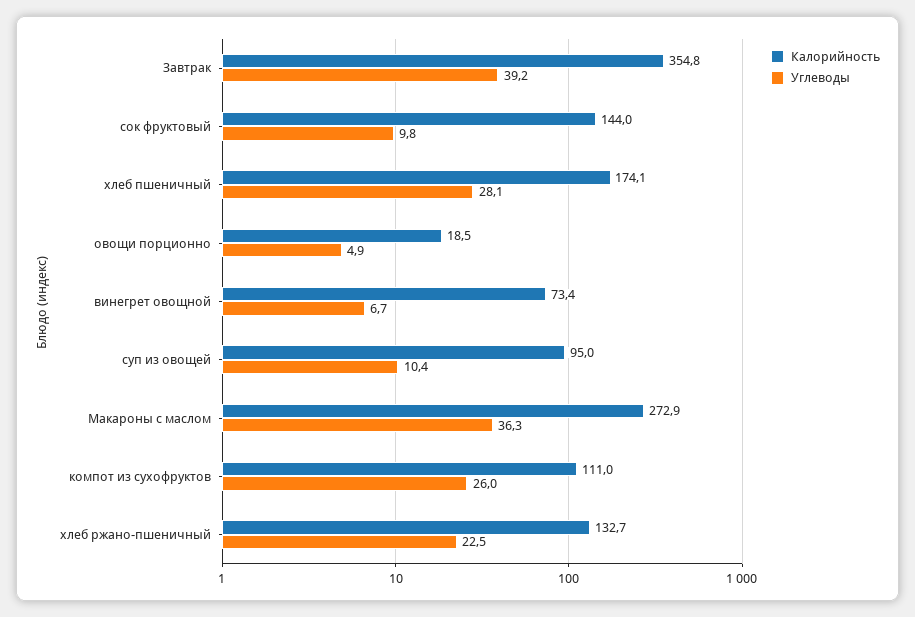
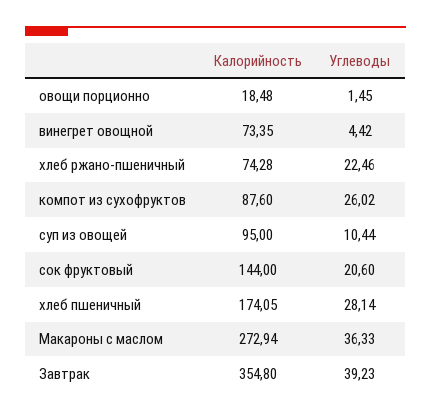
Углеводы, сок фруктовый: 9.8 -> 20.6
Углеводы, овощи порционно: 4.9 -> 1.45
Углеводы, винегрет овощной: 6.7 -> 4.42
Калорийность, компот из сухофруктов: 111 -> 87.6
Калорийность, хлеб ржано-пшеничный: 132.7 -> 74.28

